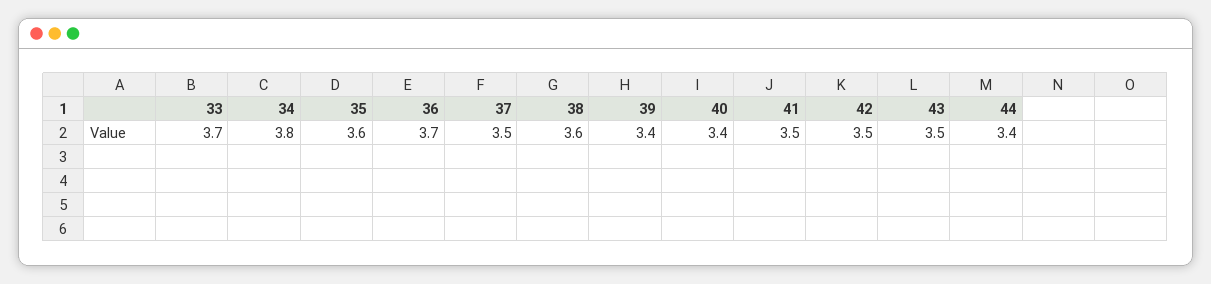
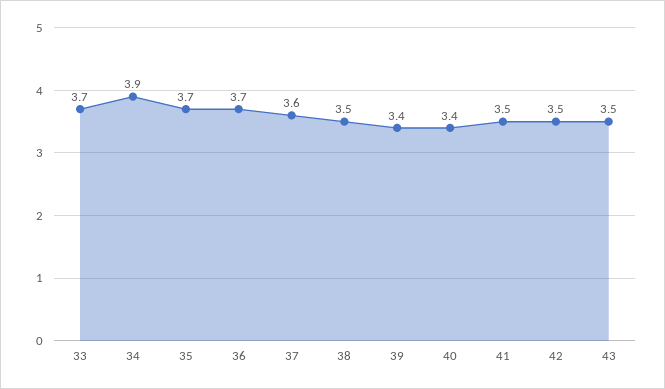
34: 3.8 -> 3.9
35: 3.6 -> 3.7
37: 3.5 -> 3.6
38: 3.6 -> 3.5
44: 3.4 -> none

